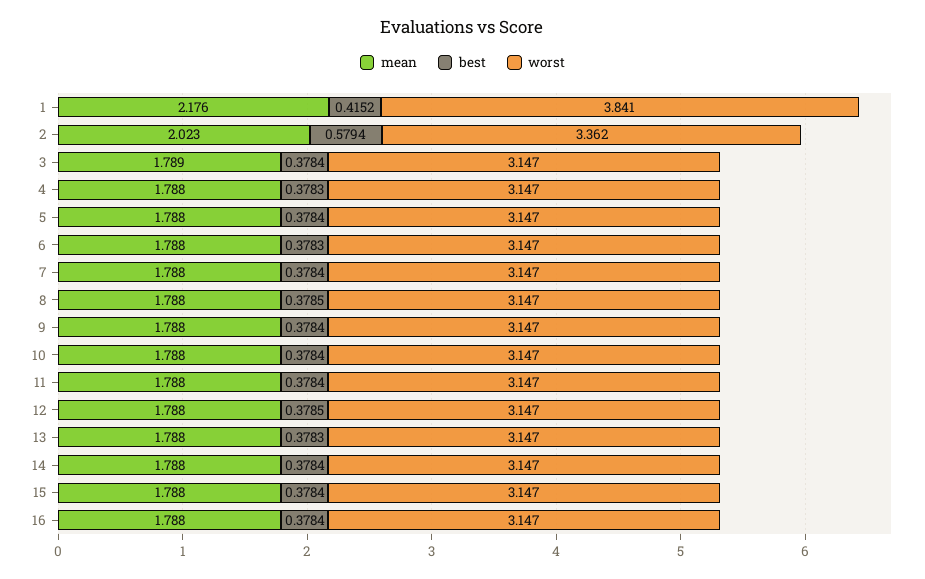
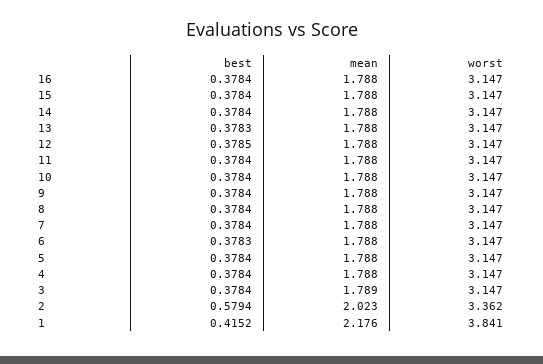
best, 4: 0.3783 -> 0.3784
best, 8: 0.3785 -> 0.3784

